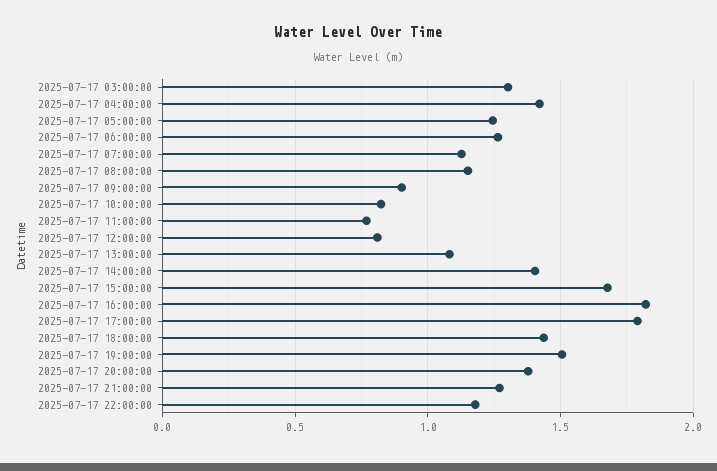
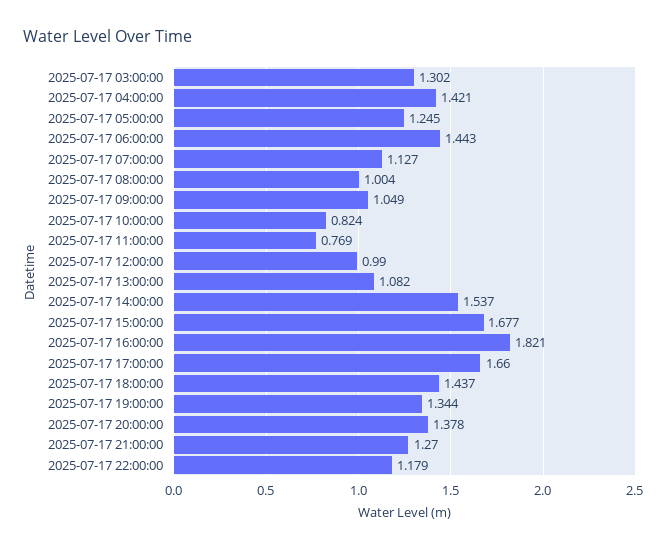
2025-07-17 06:00:00: 1.25 -> 1.443
2025-07-17 08:00:00: 1.15 -> 1.004
2025-07-17 09:00:00: 0.9 -> 1.049
2025-07-17 12:00:00: 0.8 -> 0.99
2025-07-17 14:00:00: 1.4 -> 1.537
2025-07-17 17:00:00: 1.8 -> 1.66
2025-07-17 19:00:00: 1.5 -> 1.344

